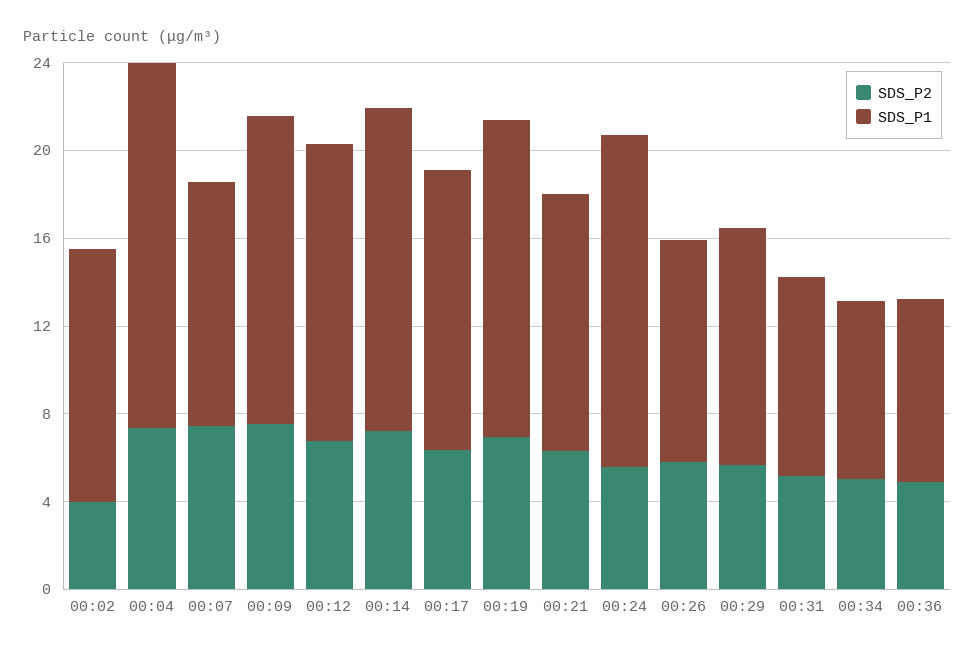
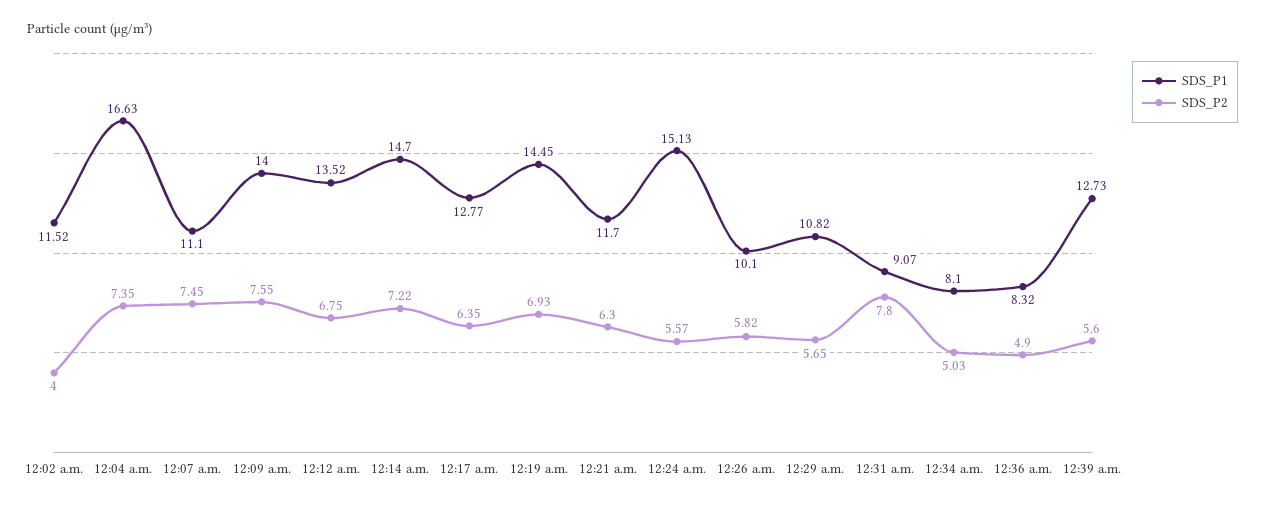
SDS_P2, 00:31: 5 -> 7.8
SDS_P1, 12:39 a.m.: none -> 12.73
SDS_P2, 12:39 a.m.: none -> 5.6

